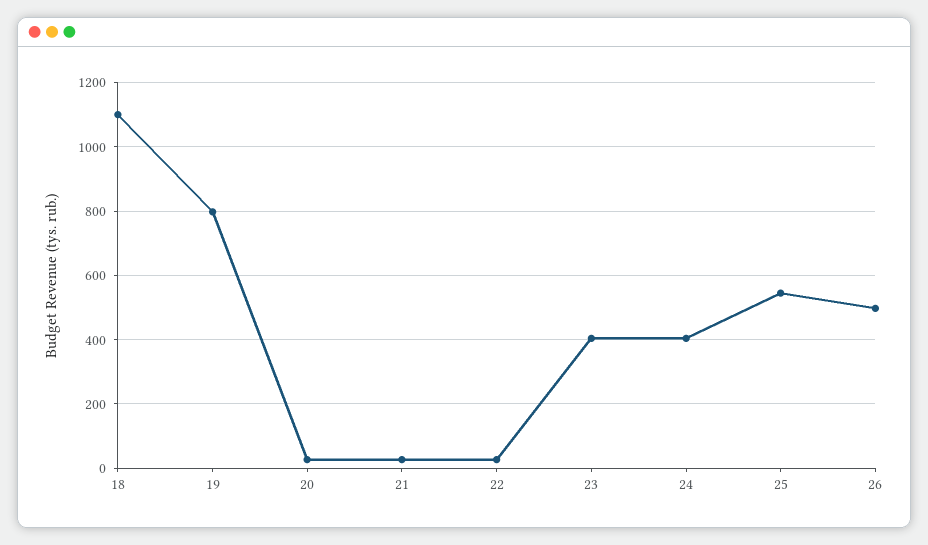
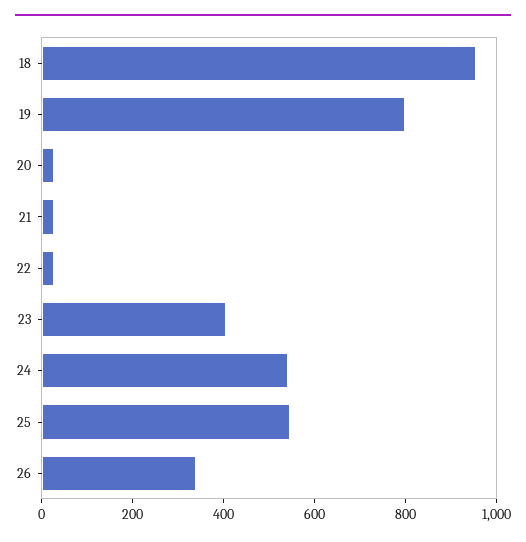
18: 1100 -> 950
24: 400 -> 550
26: 500 -> 350

